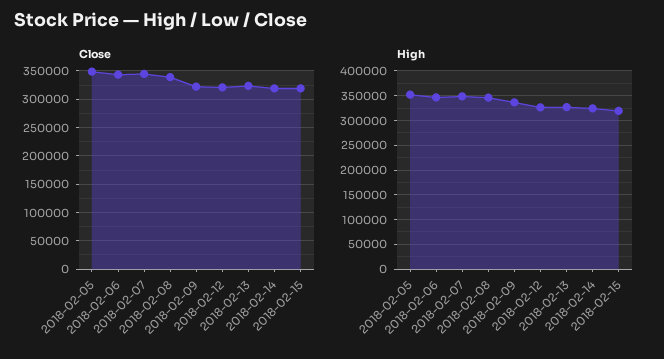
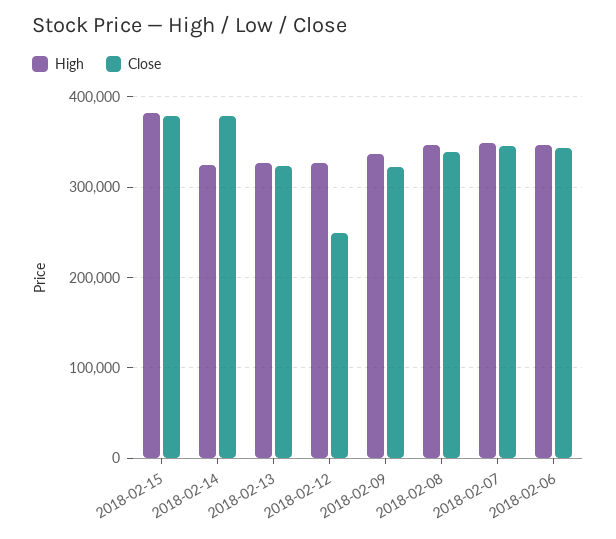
Close, 2018-02-05: 350000 -> none
Close, 2018-02-12: 325000 -> 250000
Close, 2018-02-14: 325000 -> 380000
Close, 2018-02-15: 325000 -> 380000
High, 2018-02-05: 350000 -> none
High, 2018-02-15: 325000 -> 380000

